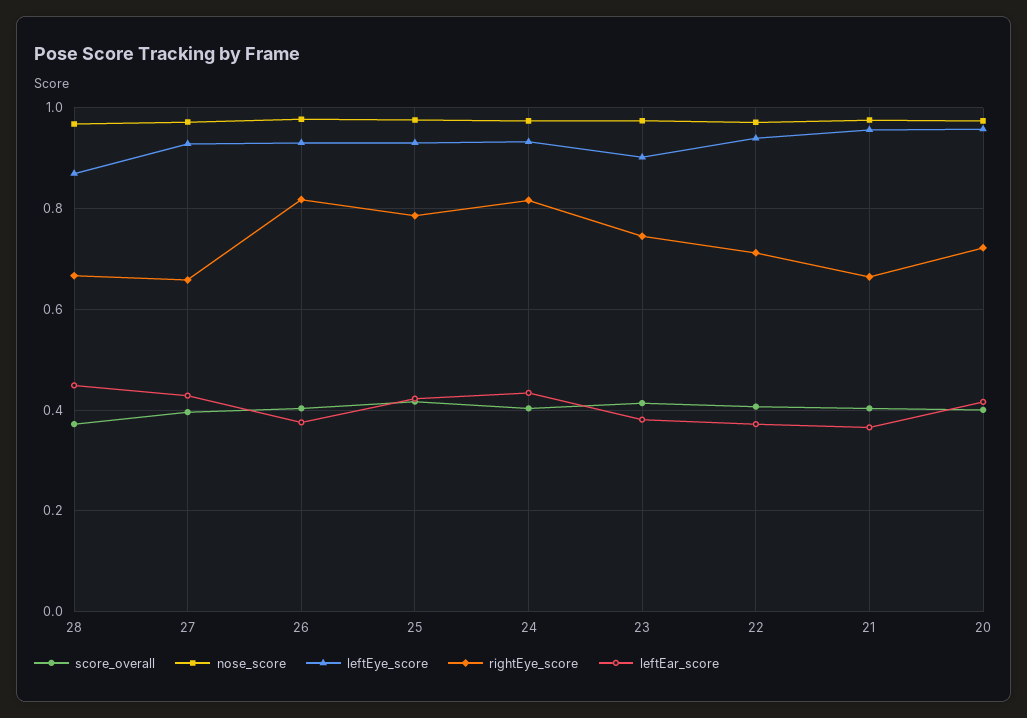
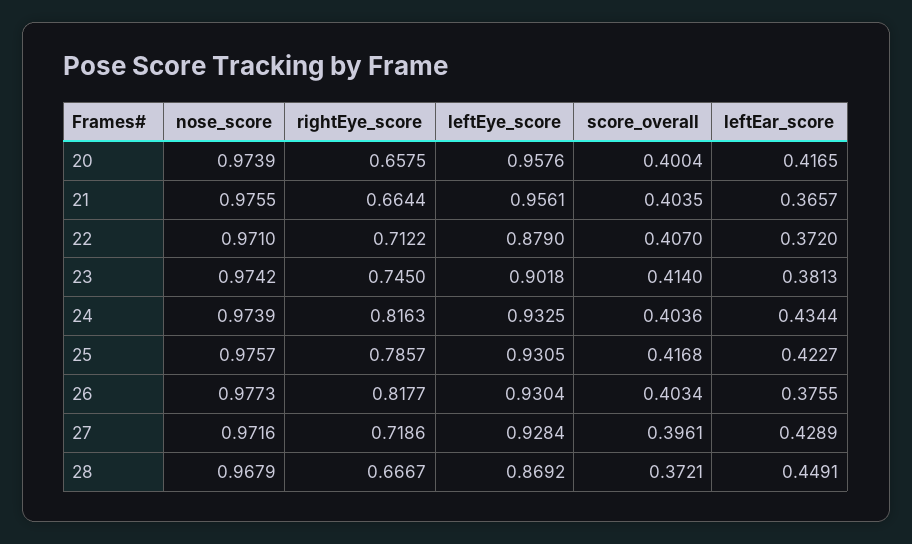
rightEye_score, 27: 0.66 -> 0.7186
leftEye_score, 22: 0.94 -> 0.879
rightEye_score, 20: 0.72 -> 0.6575

